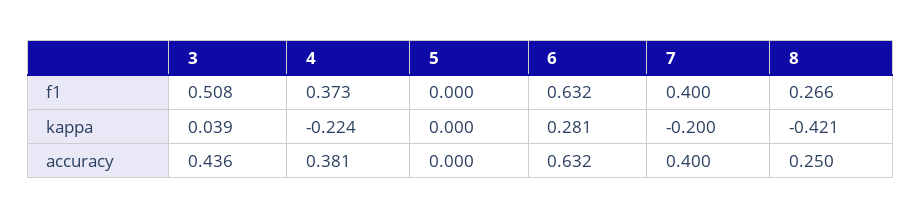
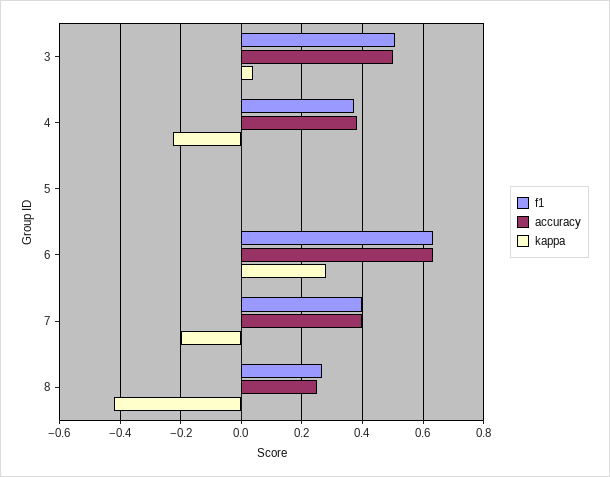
accuracy, 3: 0.436 -> 0.5

